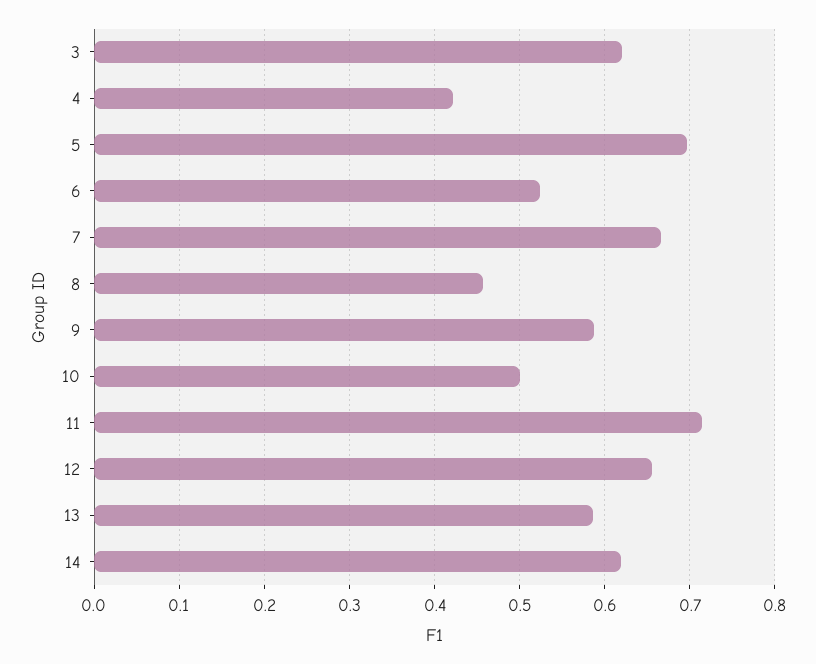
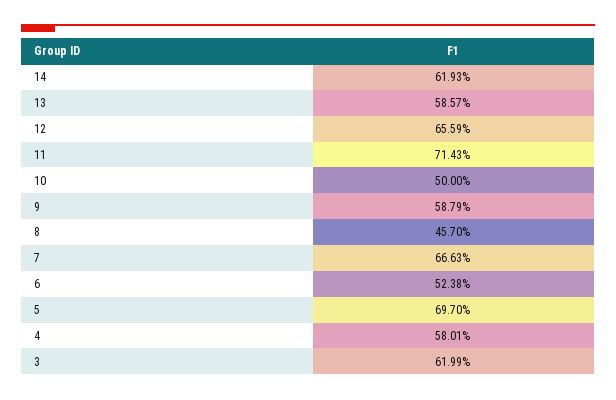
4: 0.42 -> 0.5801

